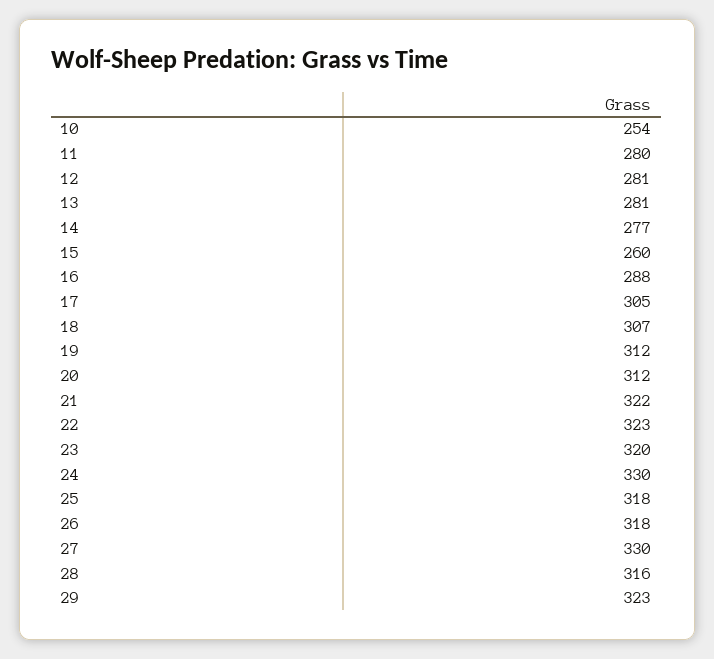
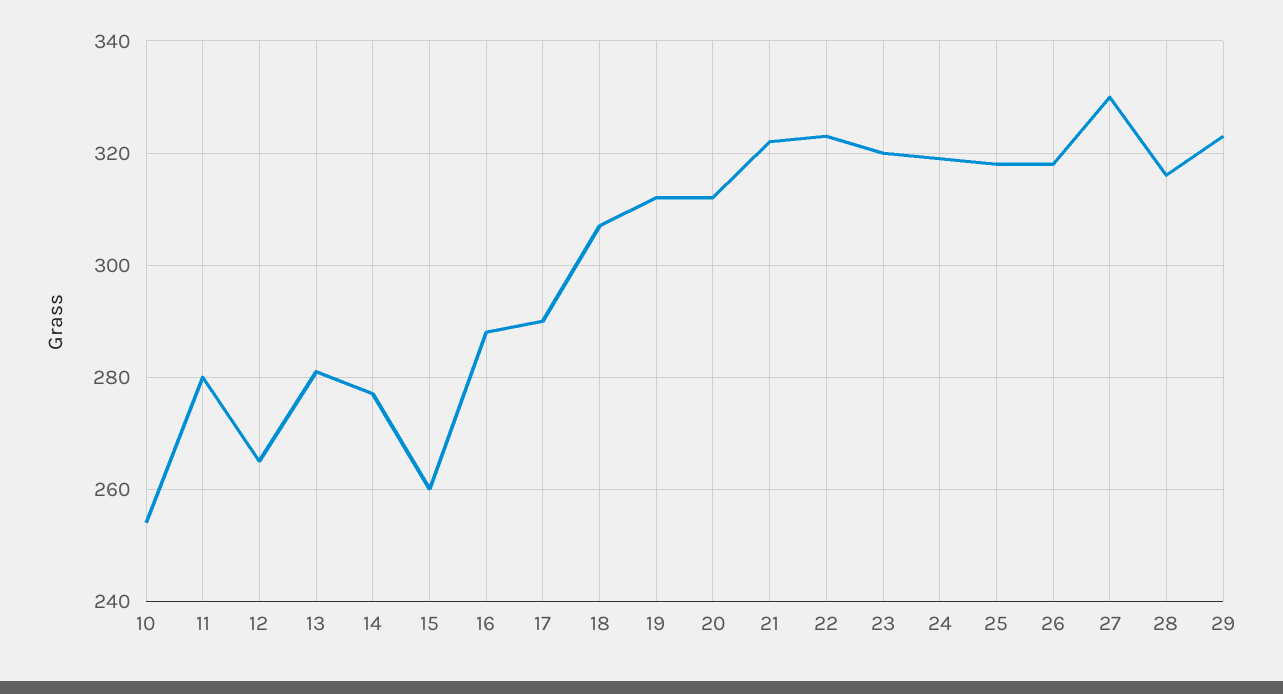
12: 281 -> 265
17: 305 -> 290
24: 330 -> 320

